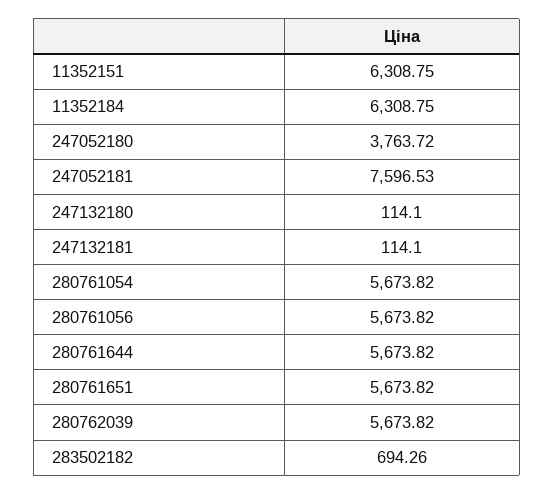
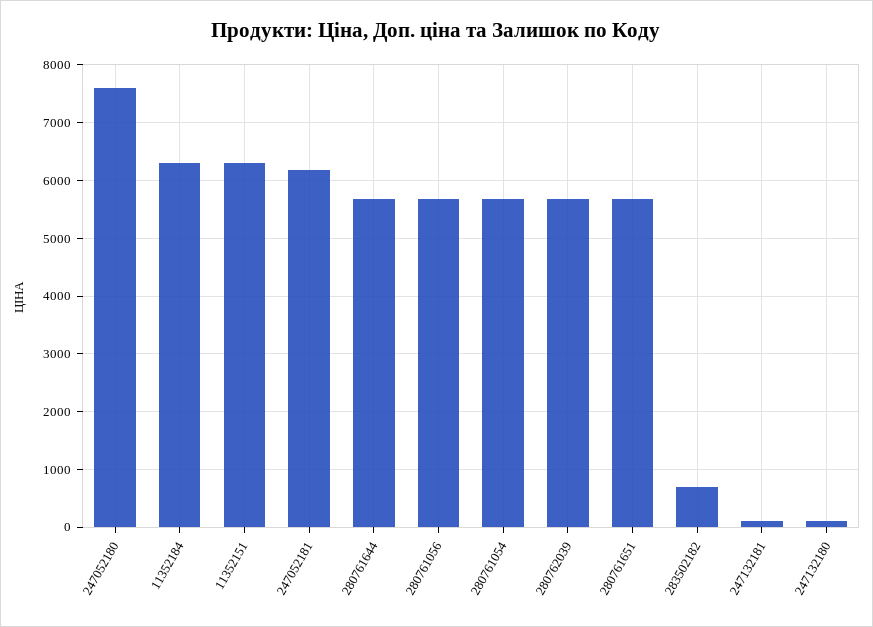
247052180: 3763.72 -> 7600
247052181: 7596.53 -> 6200

